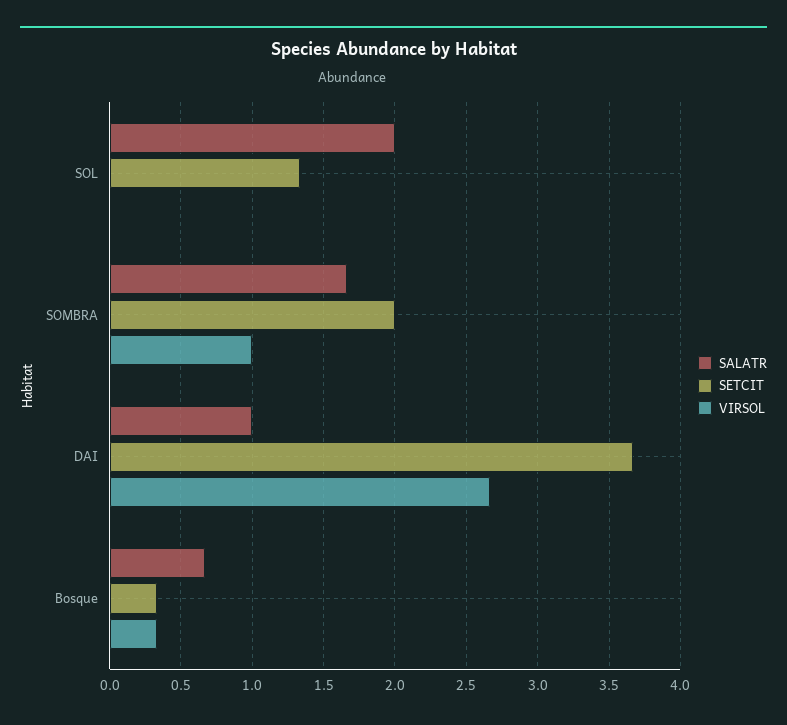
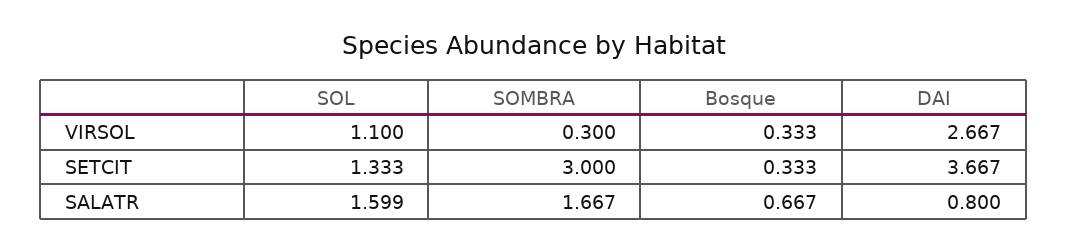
SALATR, SOL: 2 -> 1.599
VIRSOL, SOL: 0 -> 1.1
SETCIT, SOMBRA: 2 -> 3
VIRSOL, SOMBRA: 1 -> 0.3
SALATR, DAI: 1 -> 0.8

